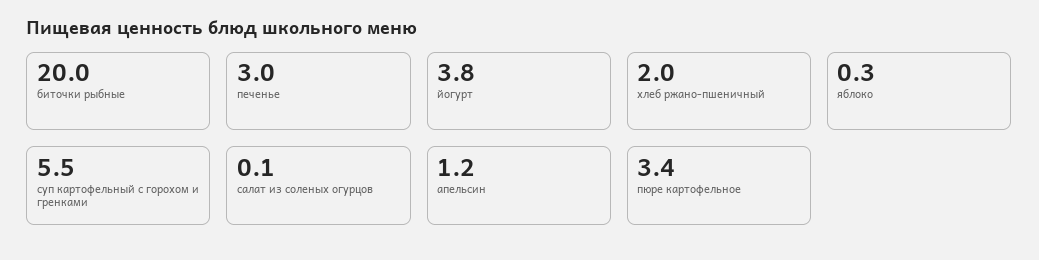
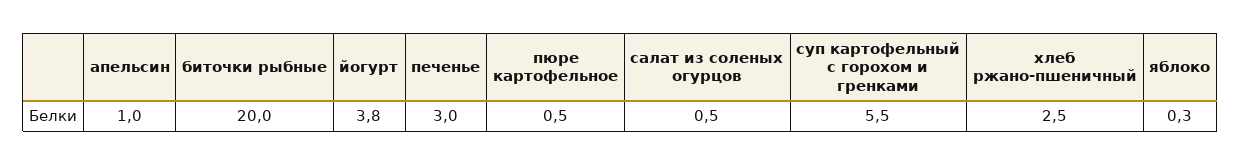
хлеб ржано-пшеничный: 2 -> 2.5
салат из соленых огурцов: 0.1 -> 0.5
апельсин: 1.2 -> 1
пюре картофельное: 3.4 -> 0.5

